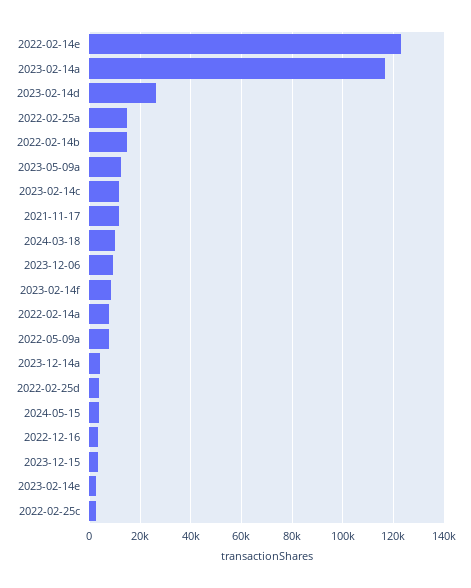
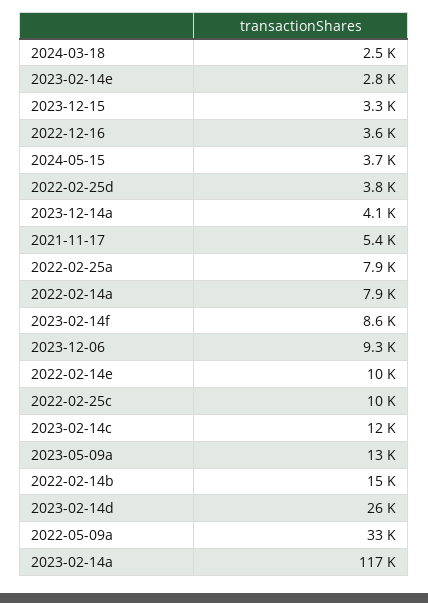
2022-02-14e: 122500 -> 10000
2022-02-25a: 15000 -> 7900
2021-11-17: 12500 -> 5400
2024-03-18: 10000 -> 2500
2022-05-09a: 7500 -> 33000
2022-02-25c: 2500 -> 10000

